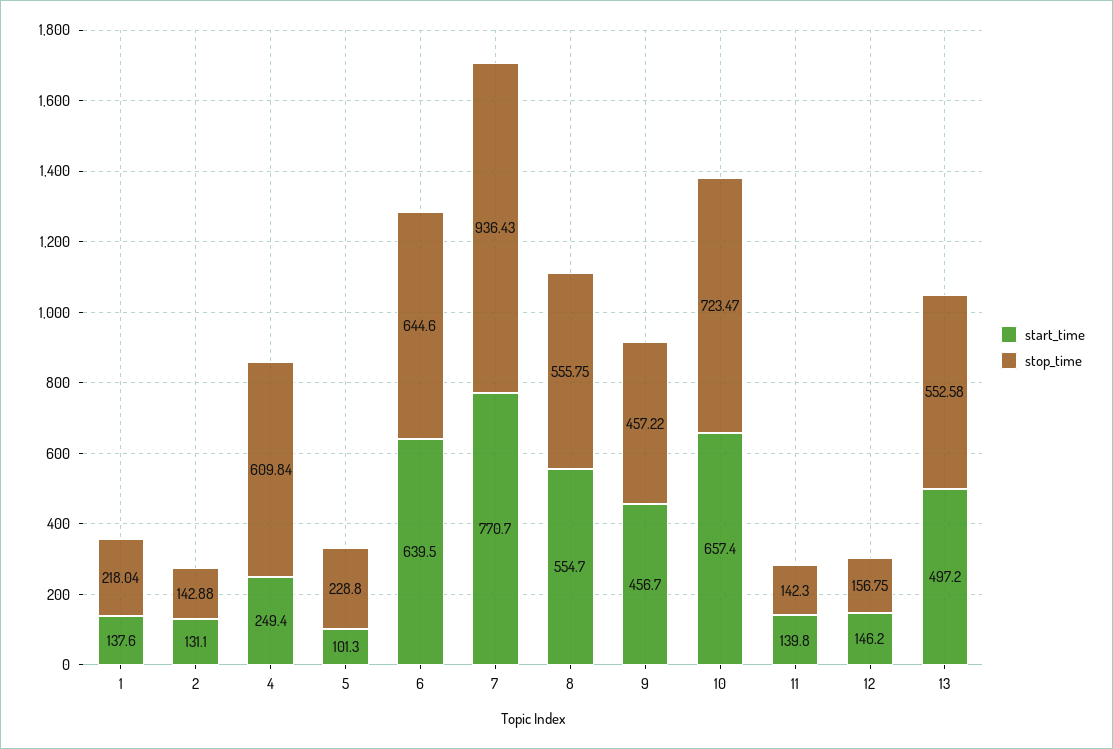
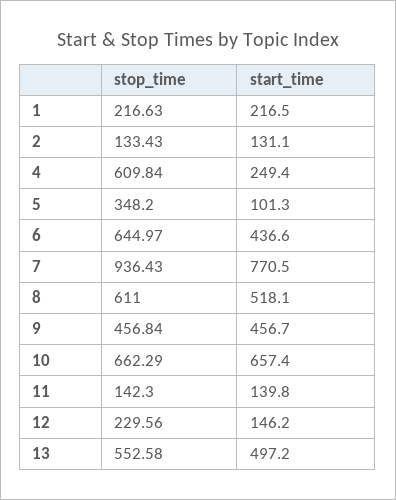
start_time, 1: 137.6 -> 216.5
stop_time, 1: 218.04 -> 216.63
stop_time, 2: 142.88 -> 133.43
stop_time, 5: 228.8 -> 348.2
start_time, 6: 639.5 -> 436.6
stop_time, 6: 644.6 -> 644.97
start_time, 7: 770.7 -> 770.5
start_time, 8: 554.7 -> 518.1
stop_time, 8: 555.75 -> 611
stop_time, 9: 457.22 -> 456.84
stop_time, 10: 723.47 -> 662.29
stop_time, 12: 156.75 -> 229.56

